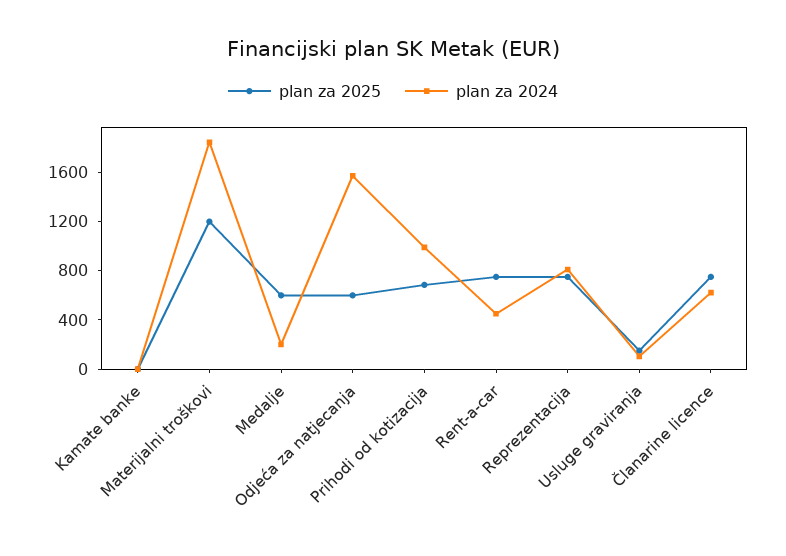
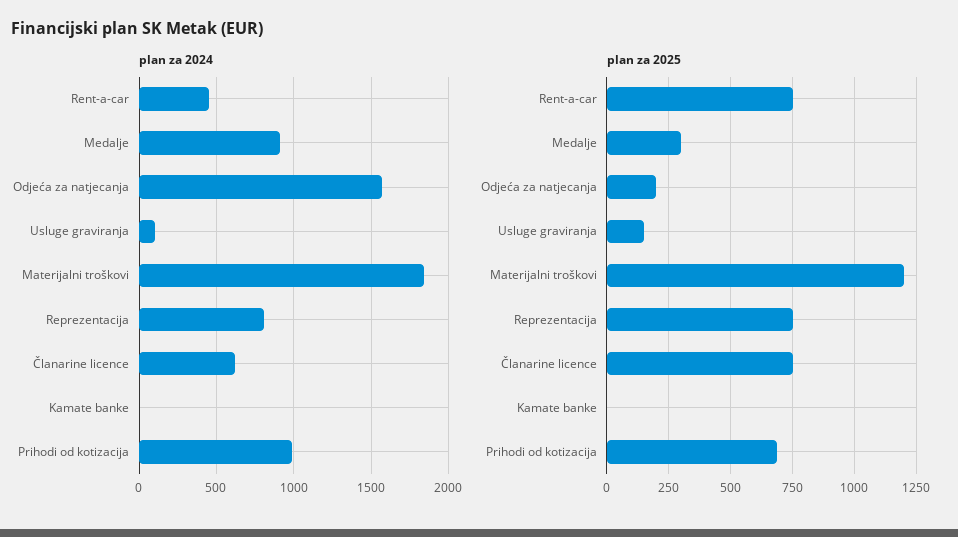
plan za 2025, Medalje: 600 -> 300
plan za 2024, Medalje: 200 -> 900
plan za 2025, Odjeća za natjecanja: 600 -> 200

